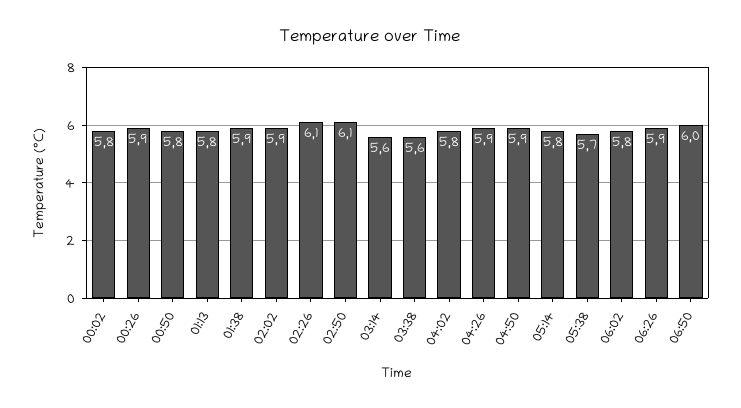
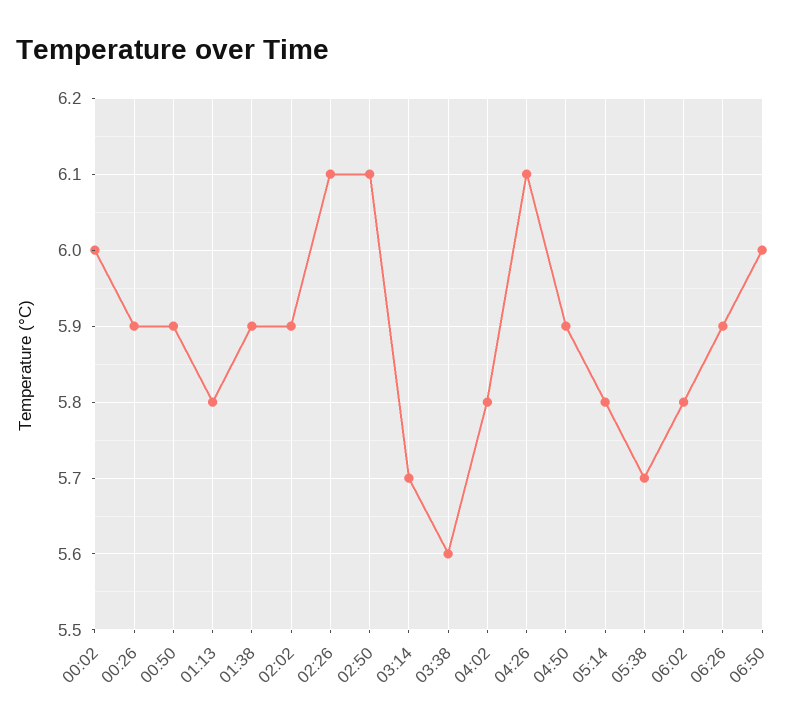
00:02: 5.8 -> 6
00:50: 5.8 -> 5.9
03:14: 5.6 -> 5.7
04:26: 5.9 -> 6.1

